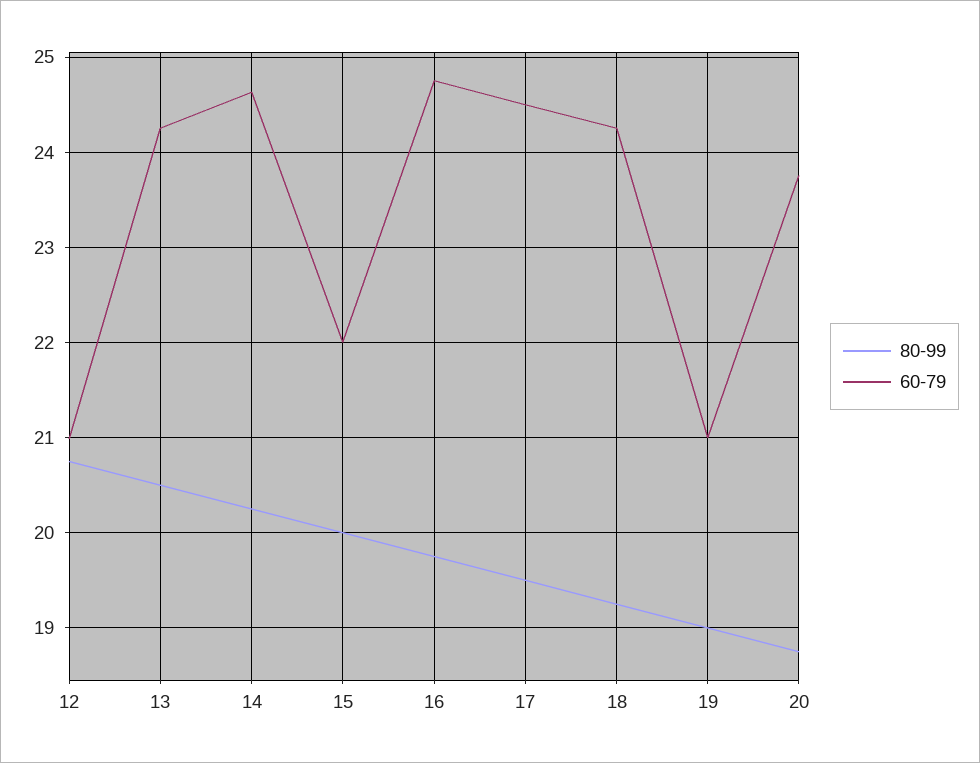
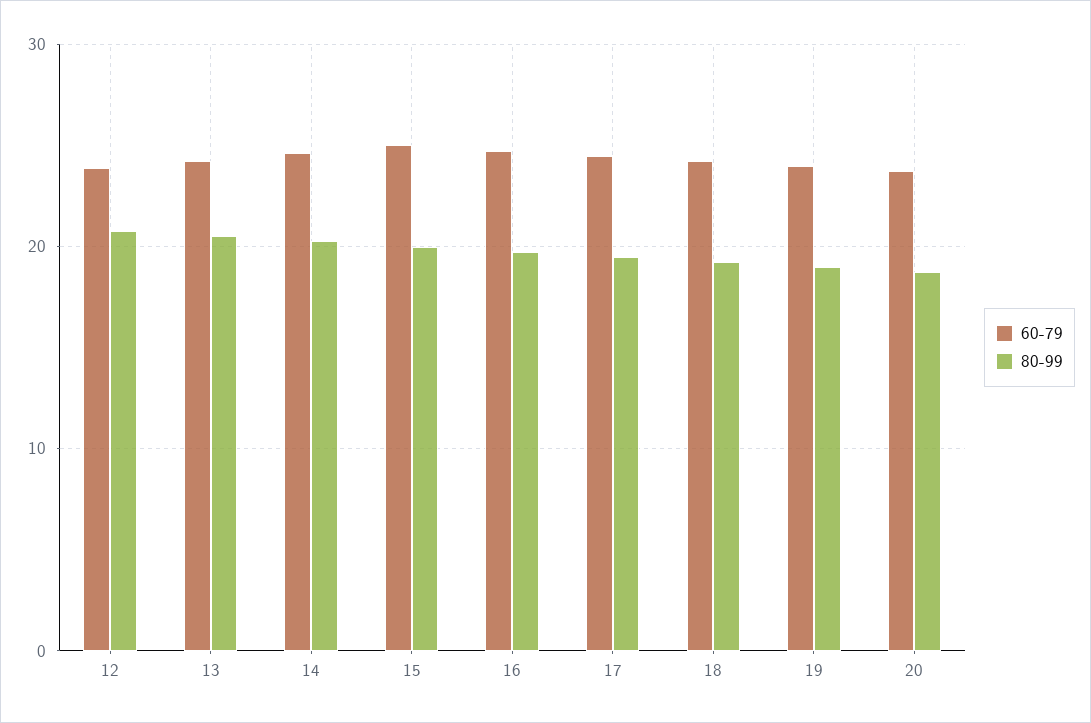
60-79, 12: 21 -> 24
60-79, 15: 22 -> 25
60-79, 19: 21 -> 24

